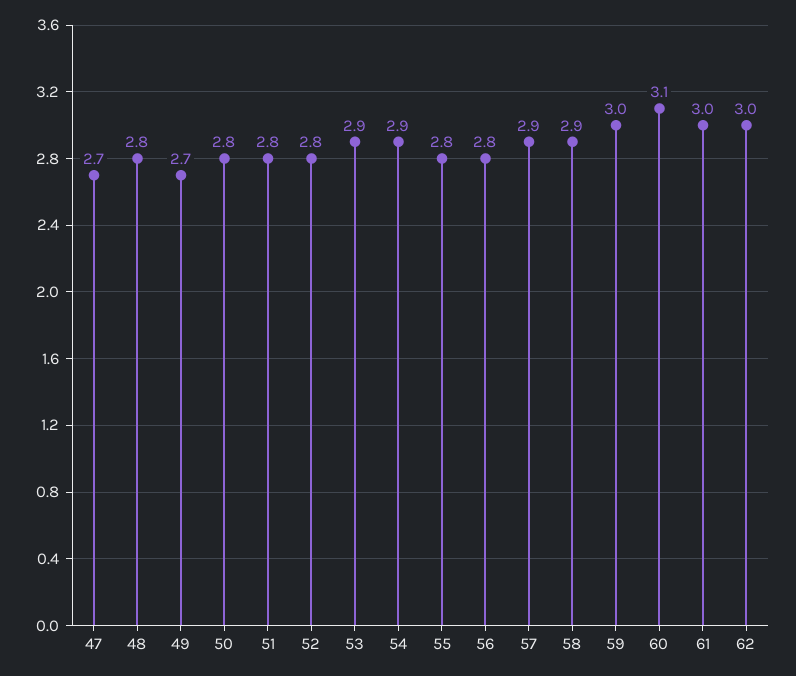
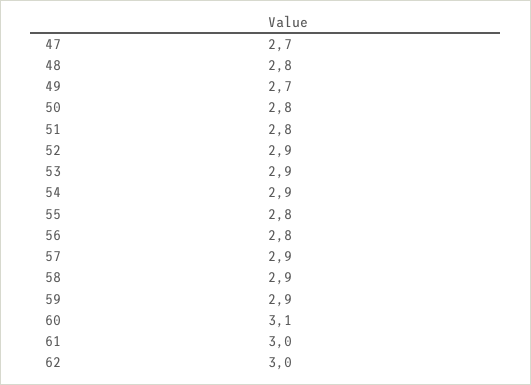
52: 2.8 -> 2.9
59: 3 -> 2.9

